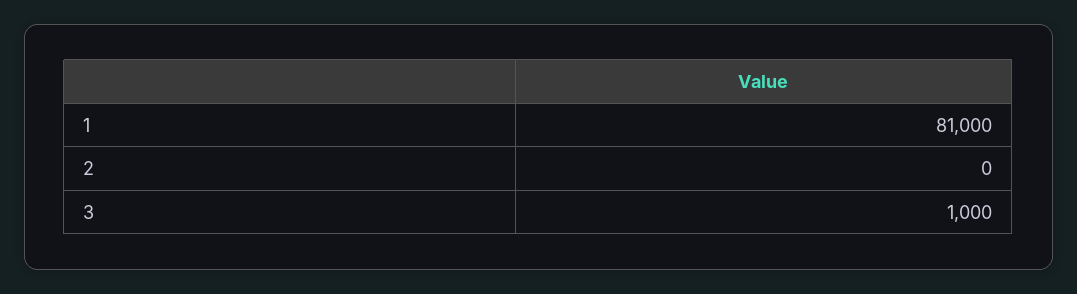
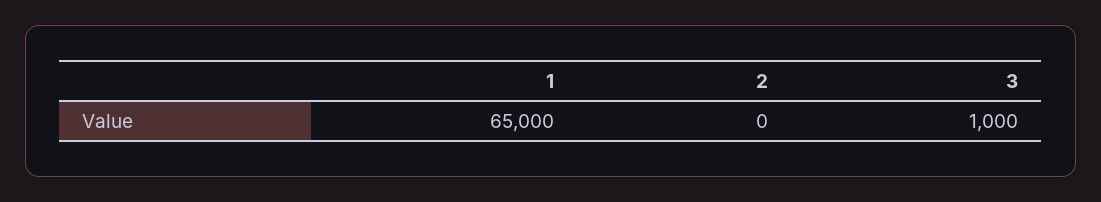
1: 81000 -> 65000

